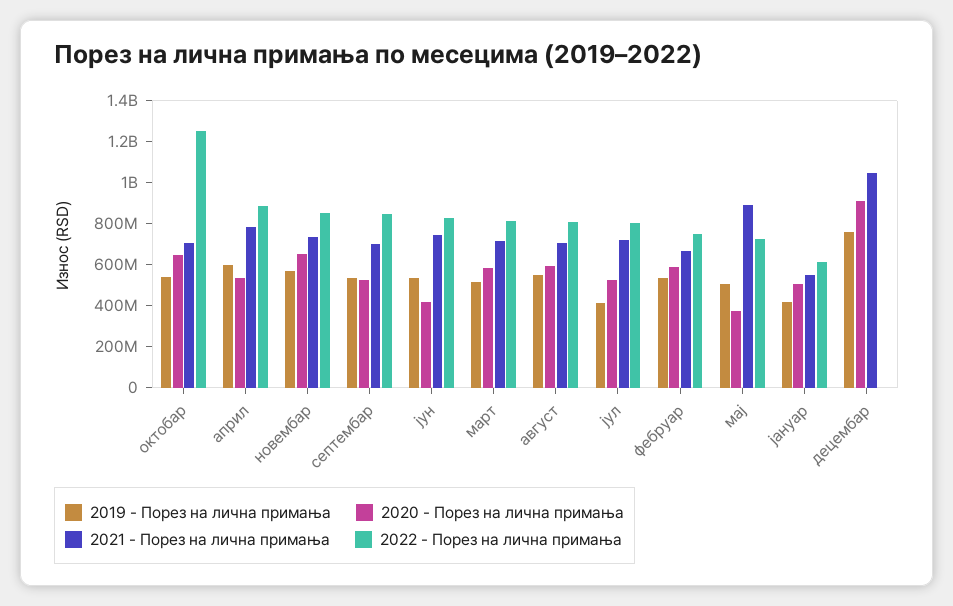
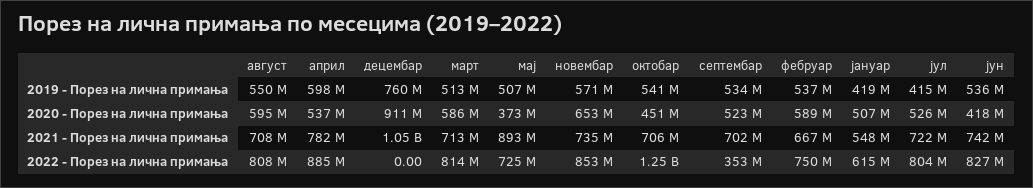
2020 - Порез на лична примања, октобар: 650000000 -> 451000000
2022 - Порез на лична примања, септембар: 850000000 -> 353000000

